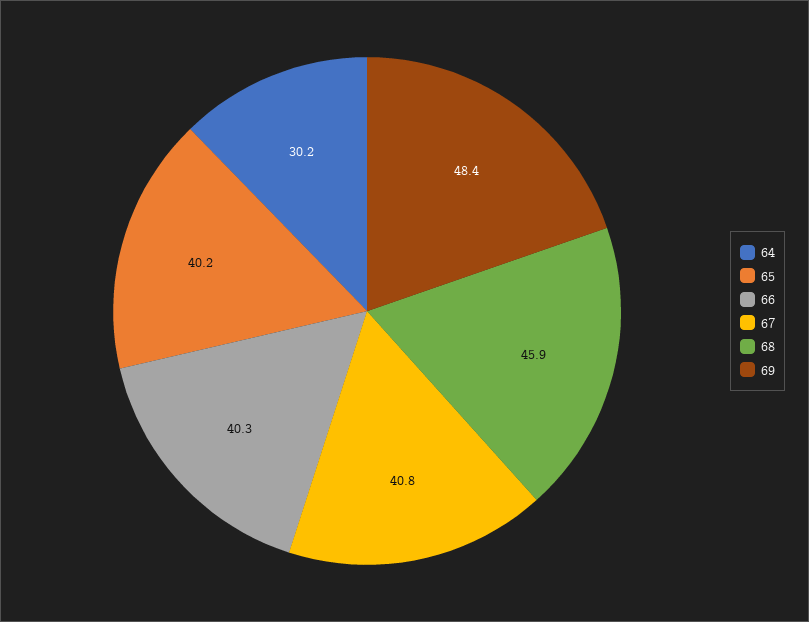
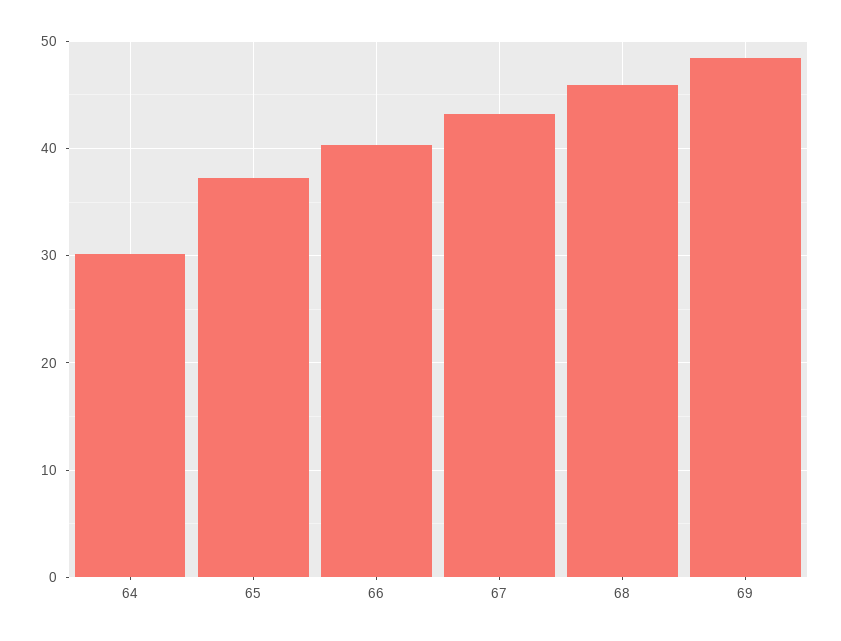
65: 40.2 -> 37
67: 40.8 -> 43

